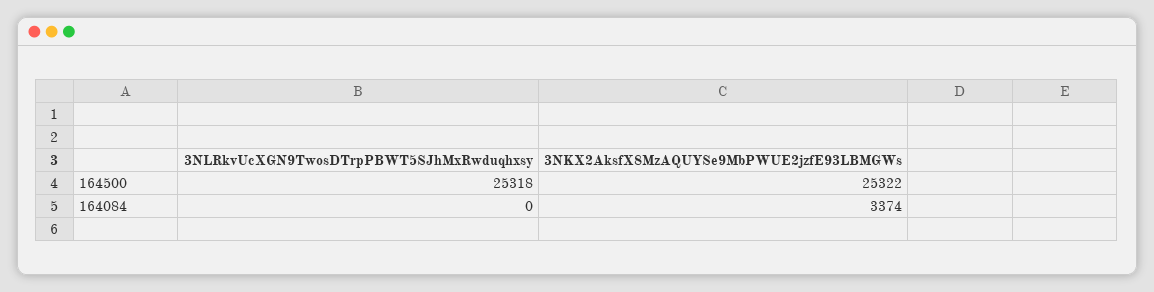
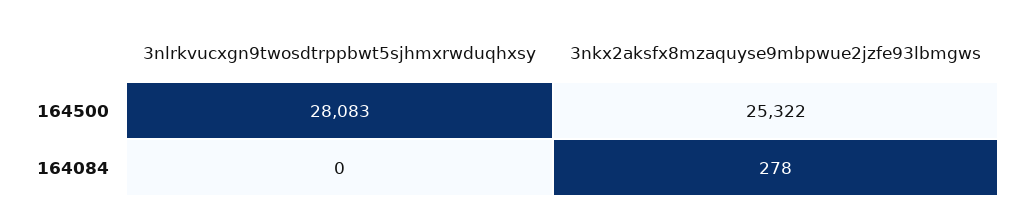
3NLRkvUcXGN9TwosDTrpPBWT5SJhMxRwduqhxsy, 164500: 25318 -> 28083
3NKX2AksfX8MzAQUYSe9MbPWUE2jzfE93LBMGWs, 164084: 3374 -> 278

